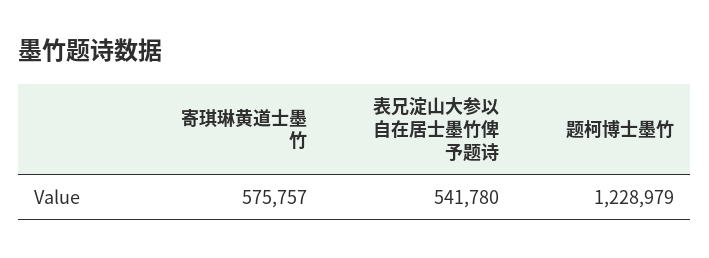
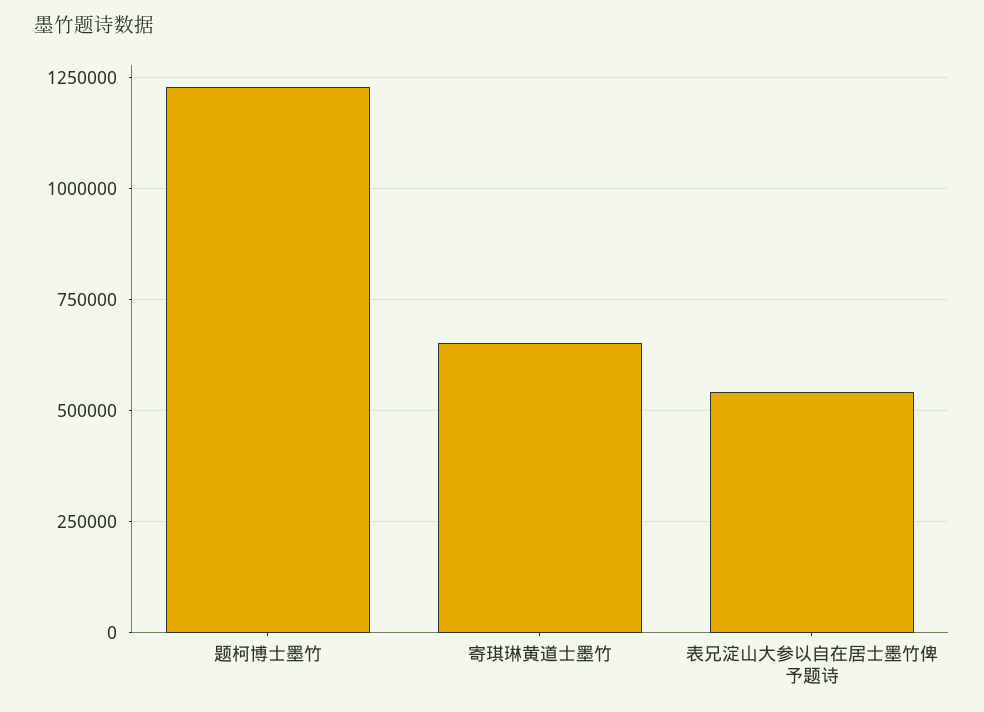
寄琪琳黄道士墨竹: 575757 -> 650000

